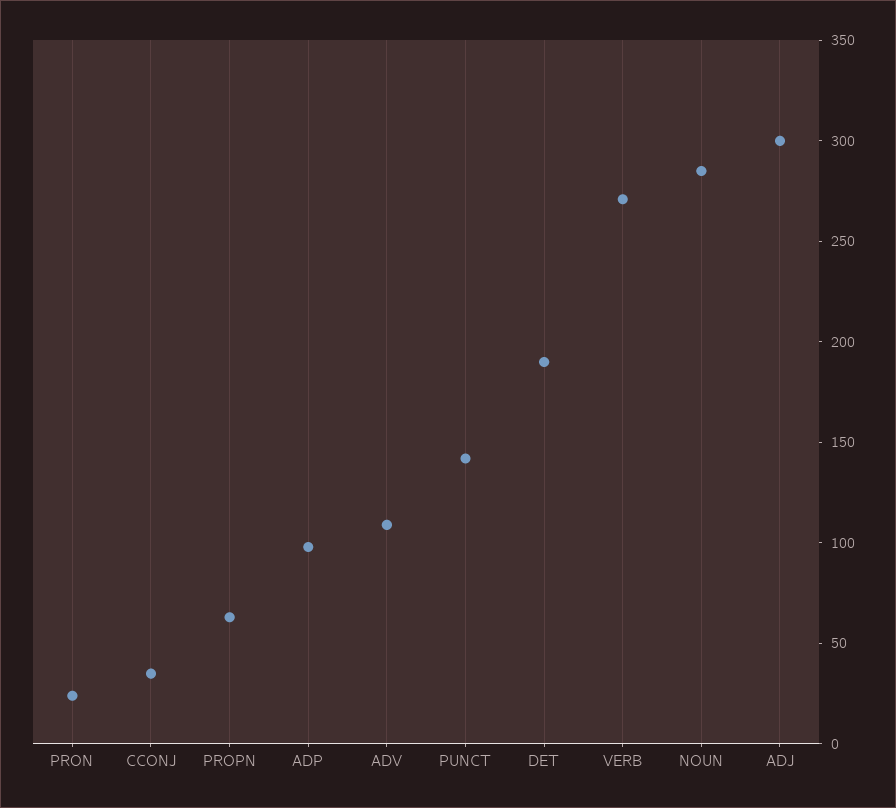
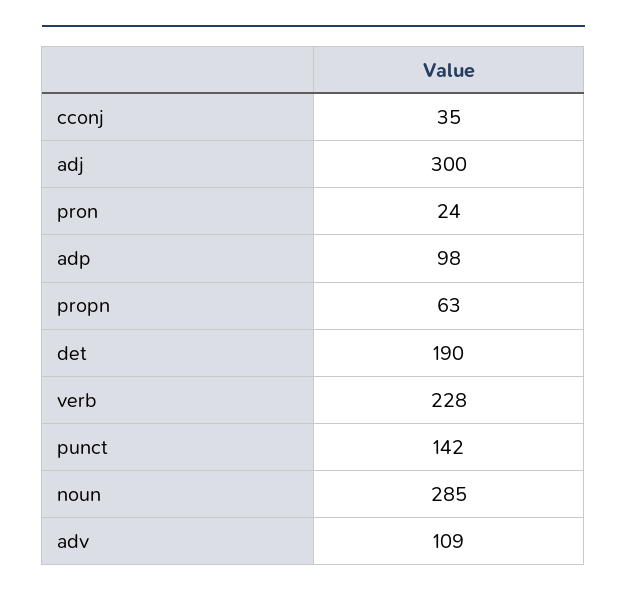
VERB: 270 -> 228

